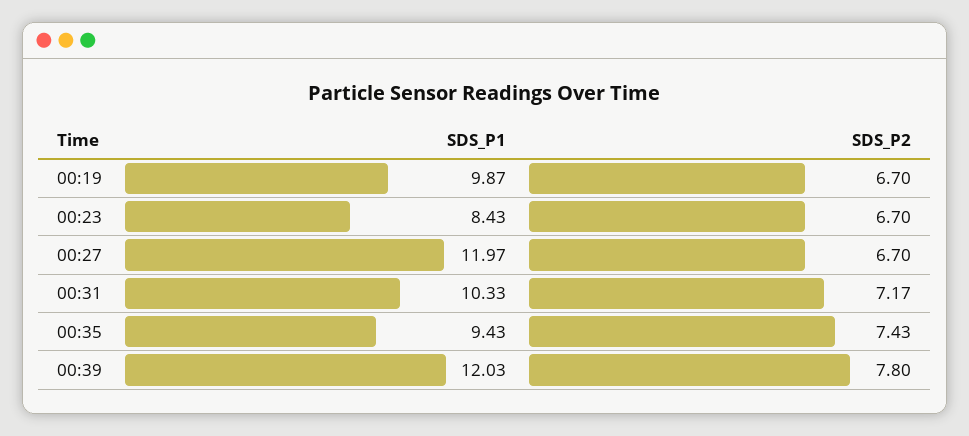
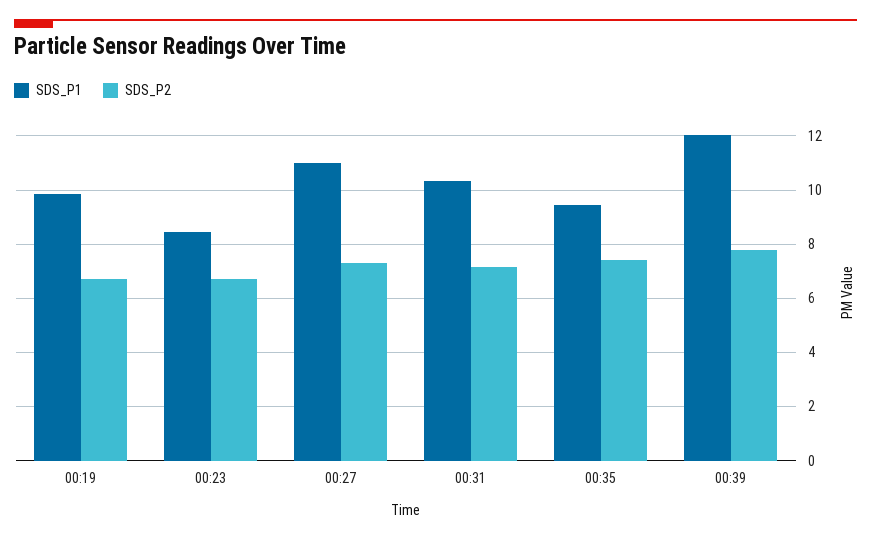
SDS_P1, 00:27: 11.97 -> 11
SDS_P2, 00:27: 6.7 -> 7.25

